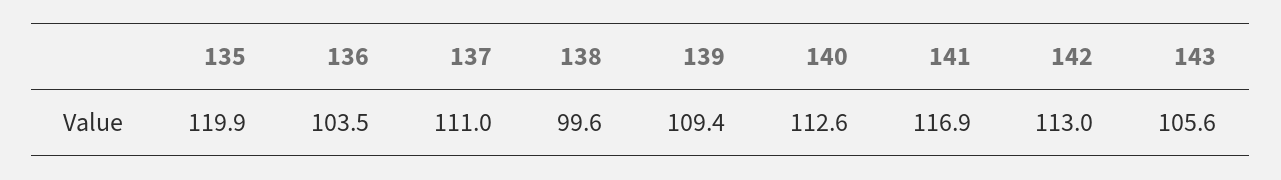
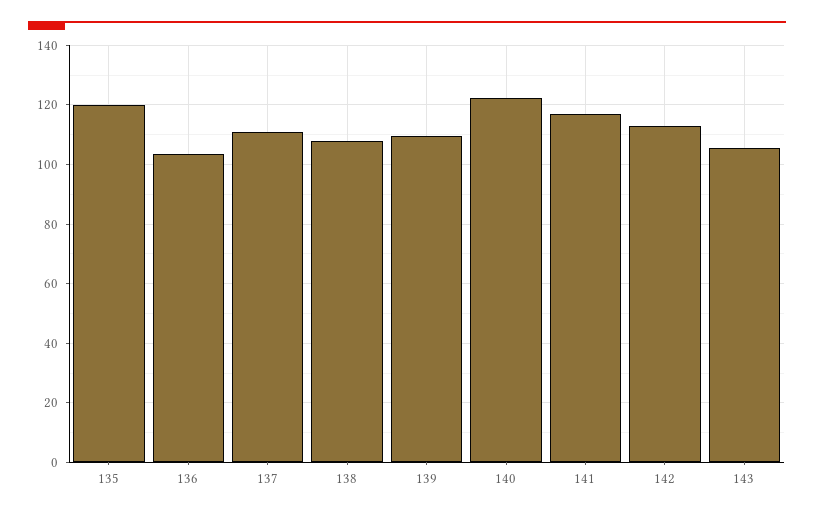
138: 99.6 -> 107.5
140: 112.6 -> 122.5

